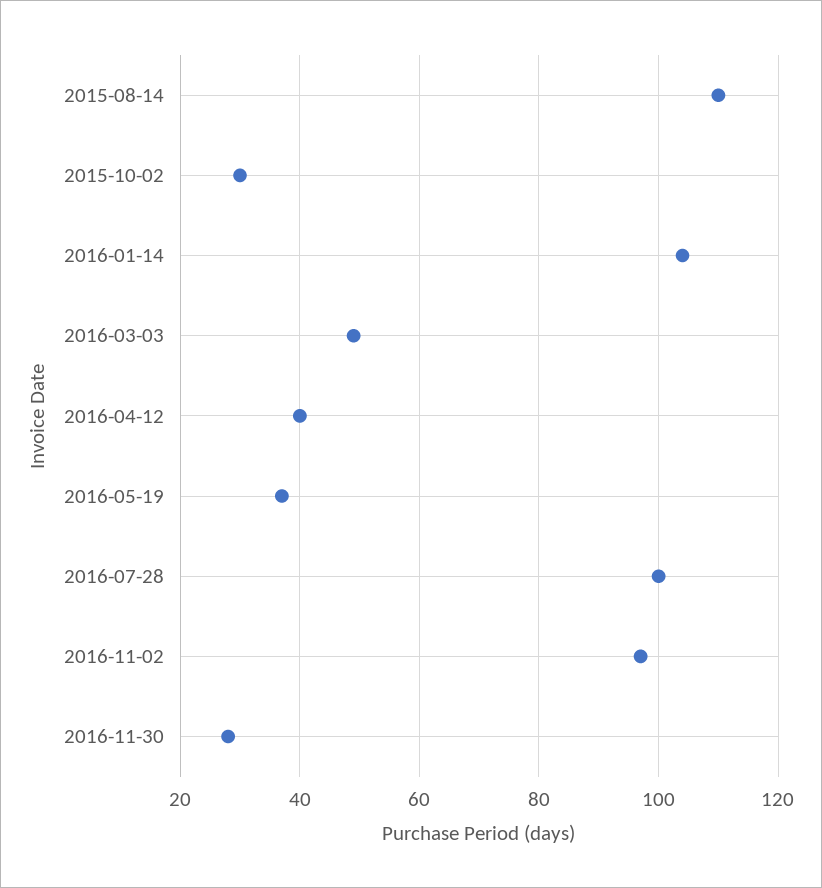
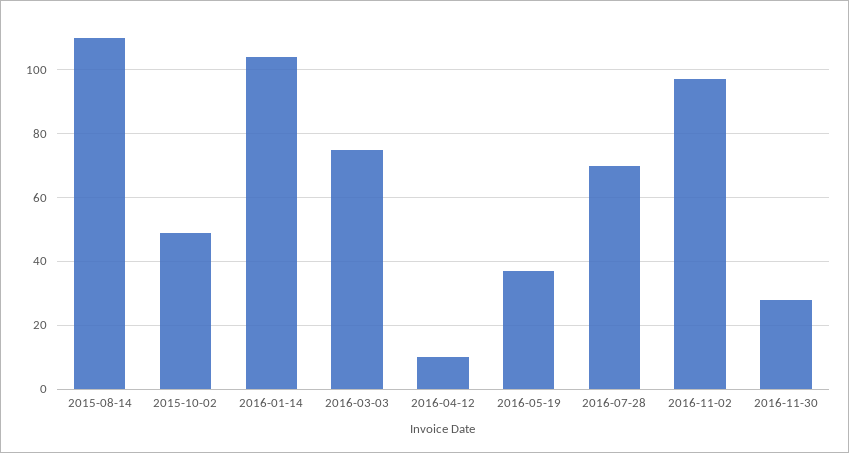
2015-10-02: 30 -> 50
2016-03-03: 50 -> 75
2016-04-12: 40 -> 10
2016-07-28: 100 -> 70

